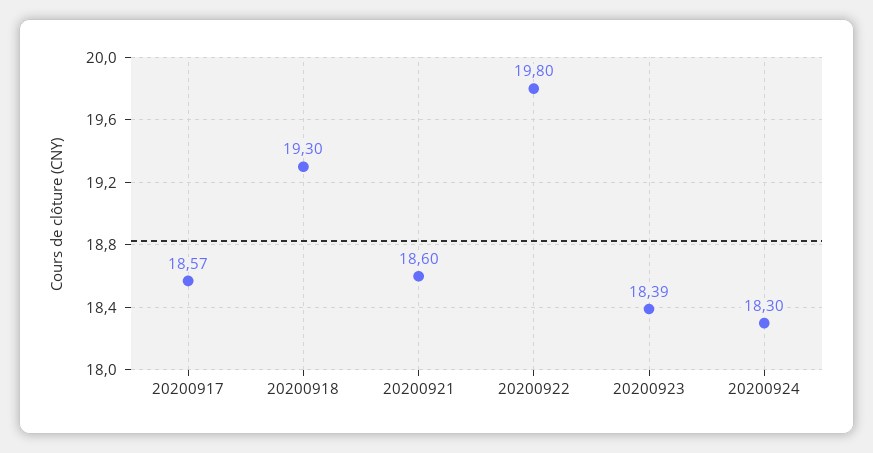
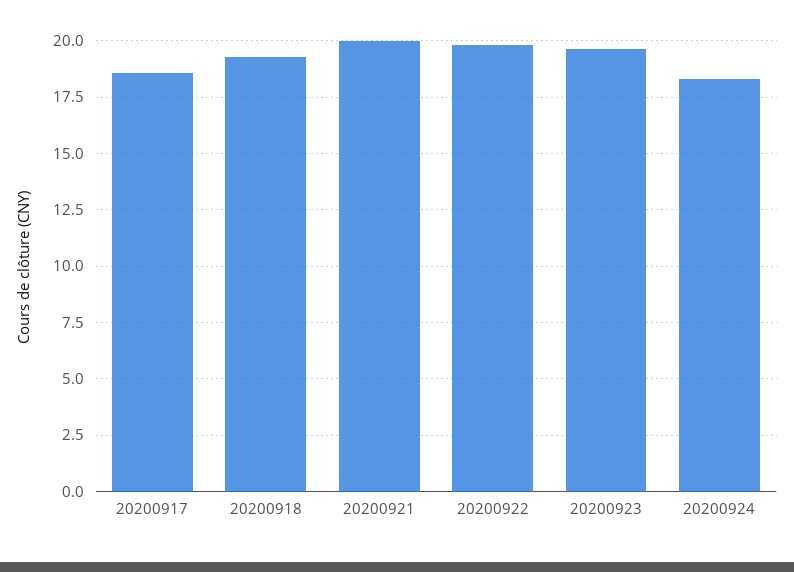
20200921: 18.6 -> 20
20200923: 18.39 -> 19.5

